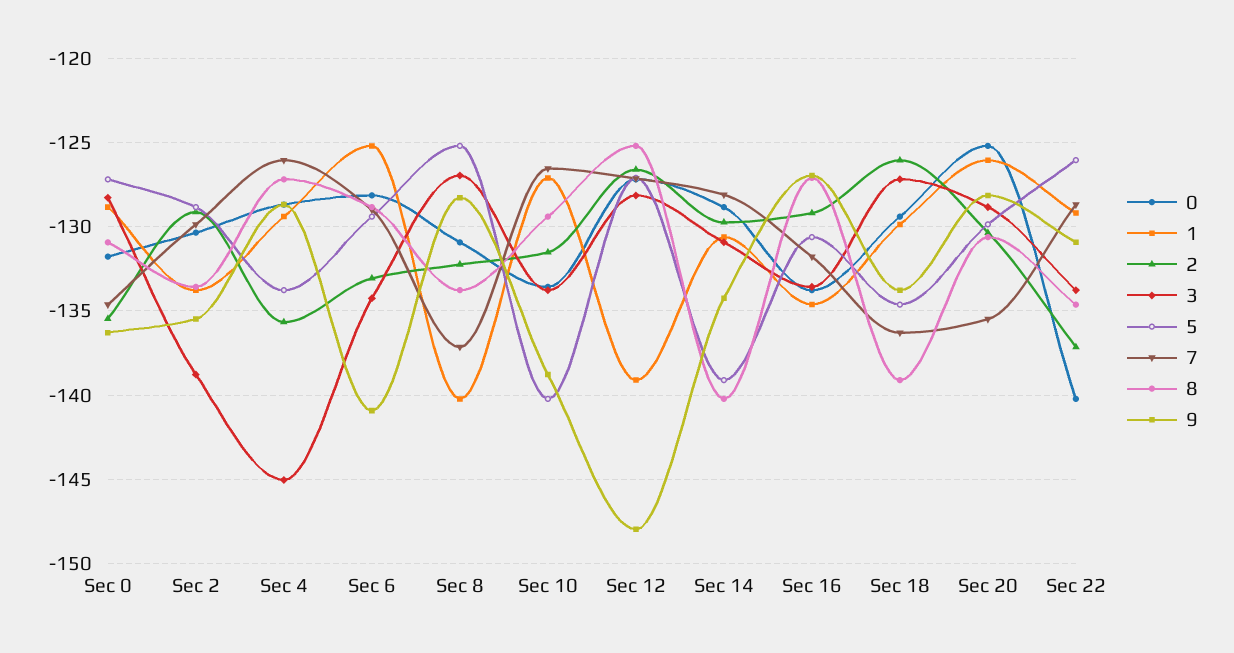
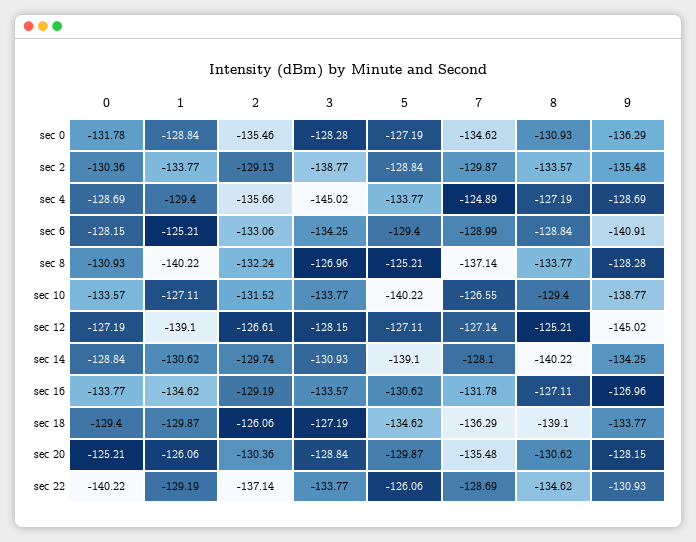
7, Sec 4: -126 -> -124.89
9, Sec 12: -148 -> -145.02

